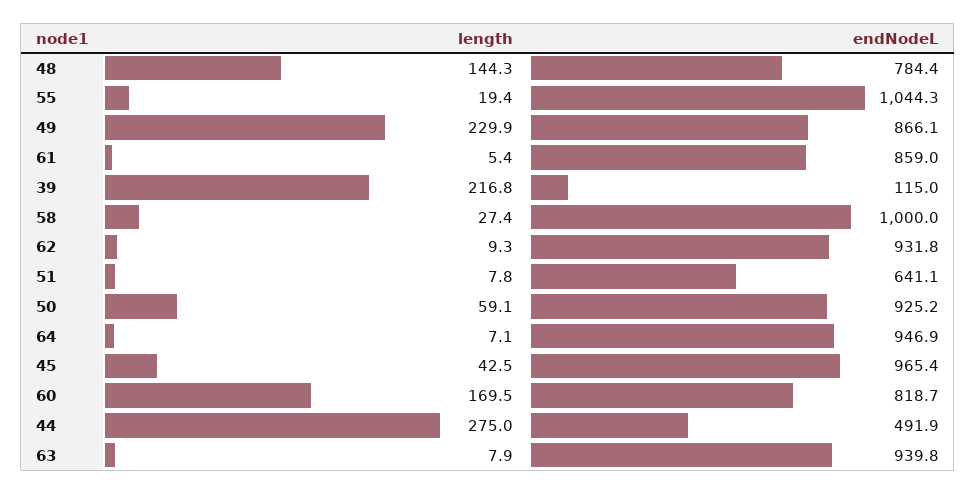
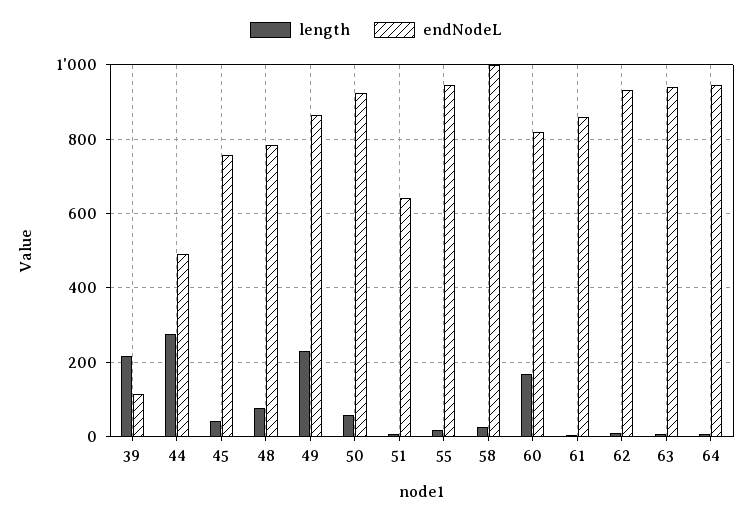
length, 48: 144.3 -> 80
endNodeL, 55: 1044.3 -> 940
endNodeL, 45: 965.4 -> 760

